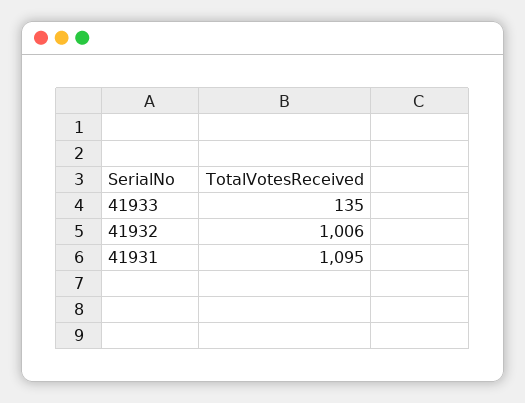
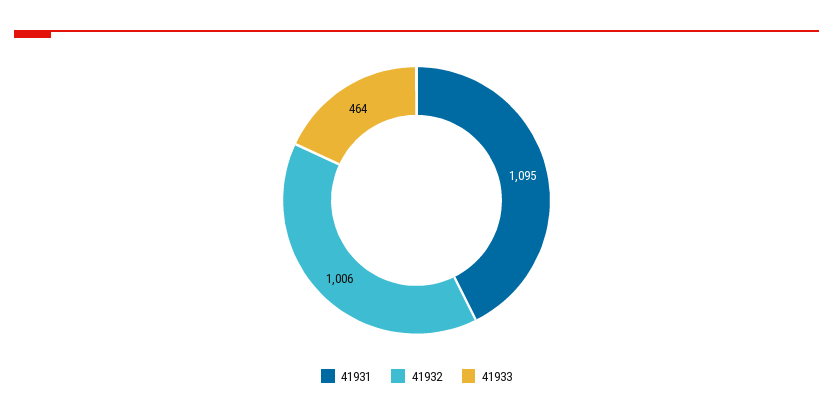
41933: 135 -> 464

